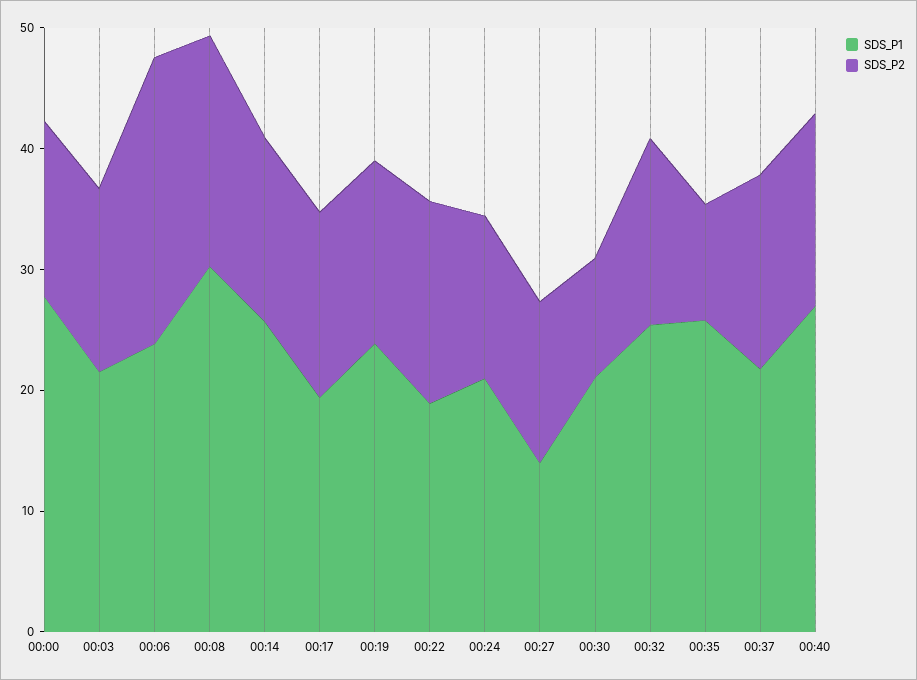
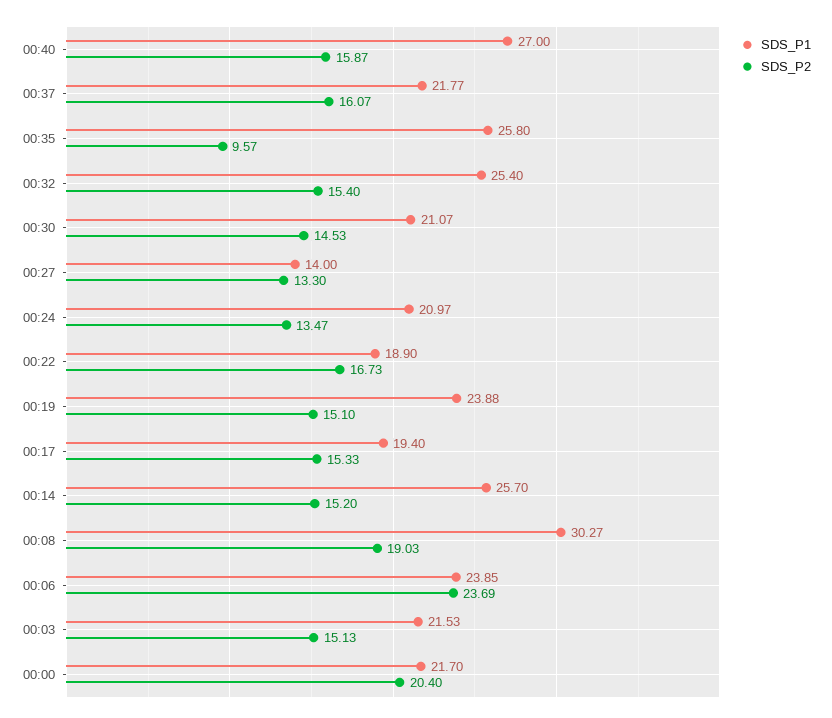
SDS_P1, 00:00: 28 -> 21.7
SDS_P2, 00:00: 14 -> 20.4
SDS_P2, 00:30: 10 -> 14.53

